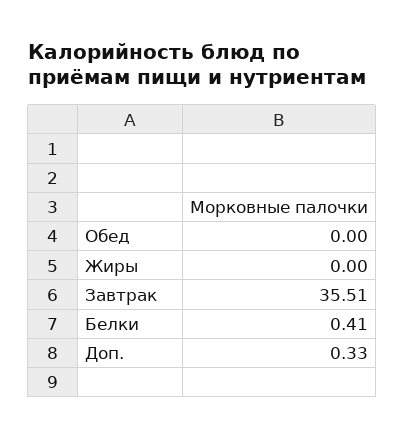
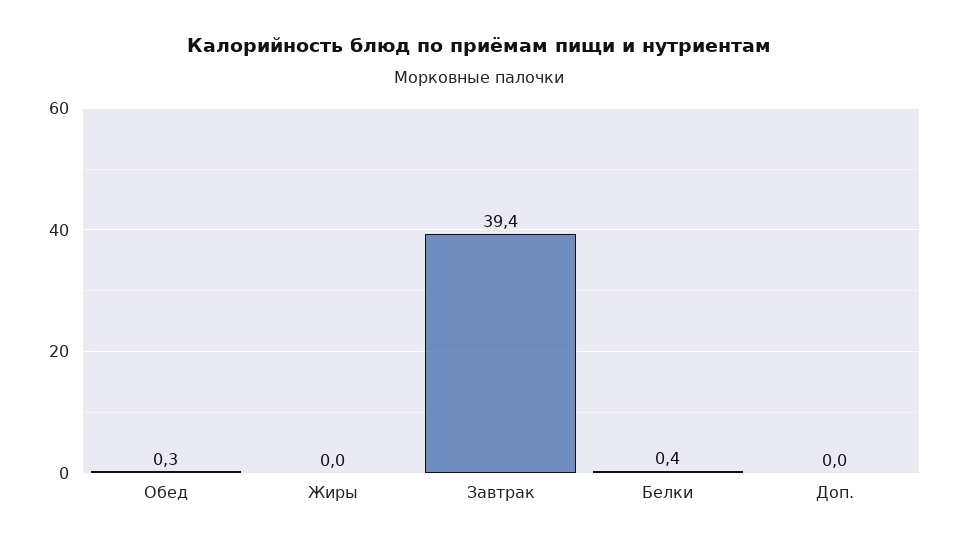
Обед: 0 -> 0.3
Завтрак: 35.51 -> 39.4
Доп.: 0.33 -> 0

